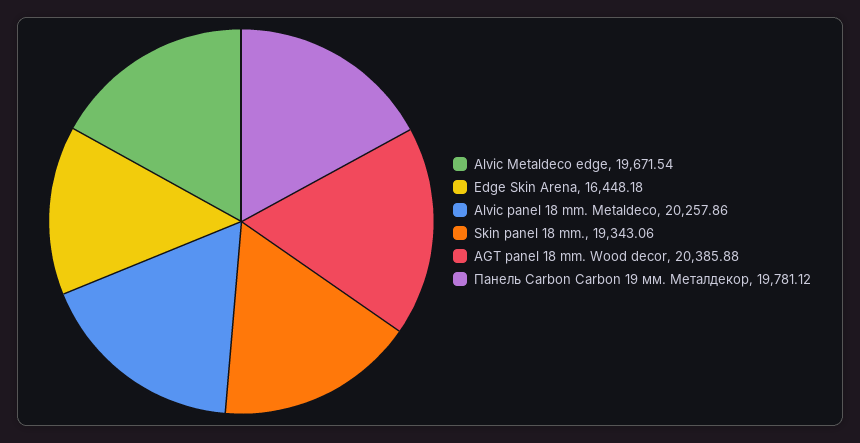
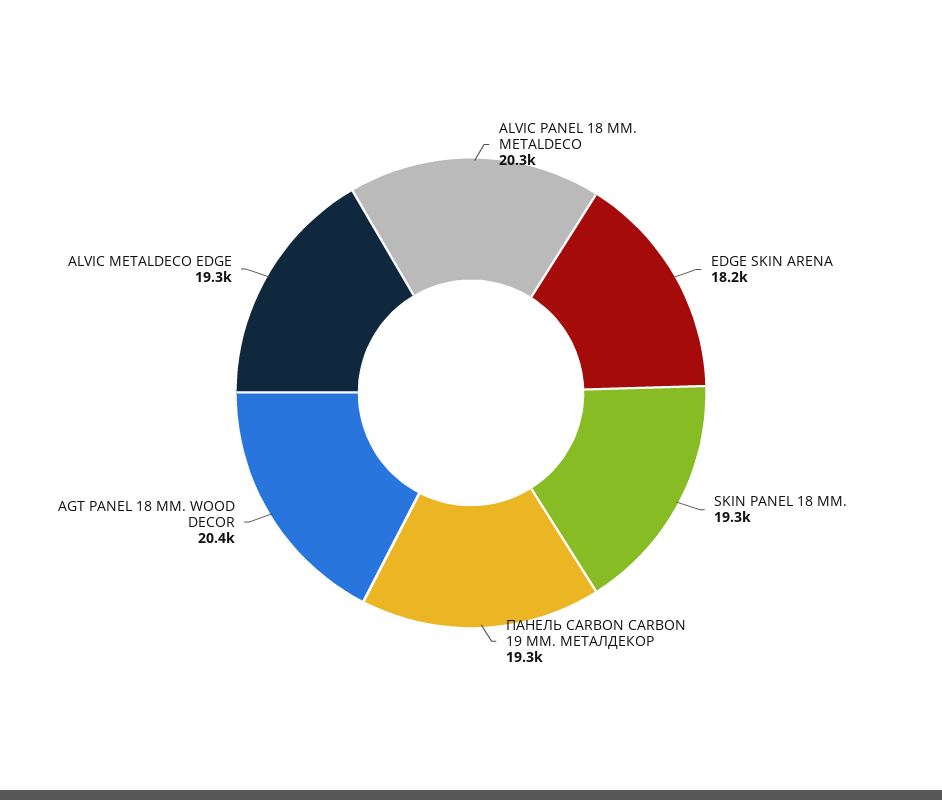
Alvic Metaldeco edge: 19671.54 -> 19300
Edge Skin Arena: 16448.18 -> 18200
Панель Carbon Carbon 19 мм. Металдекор: 19781.12 -> 19300

